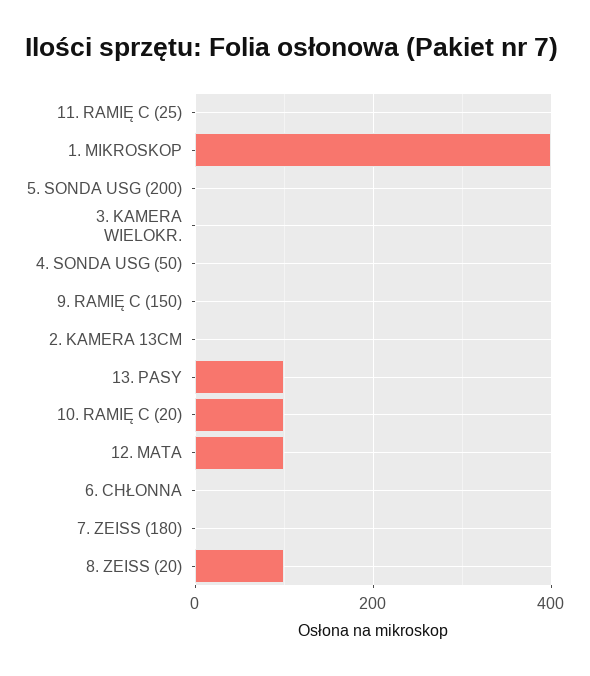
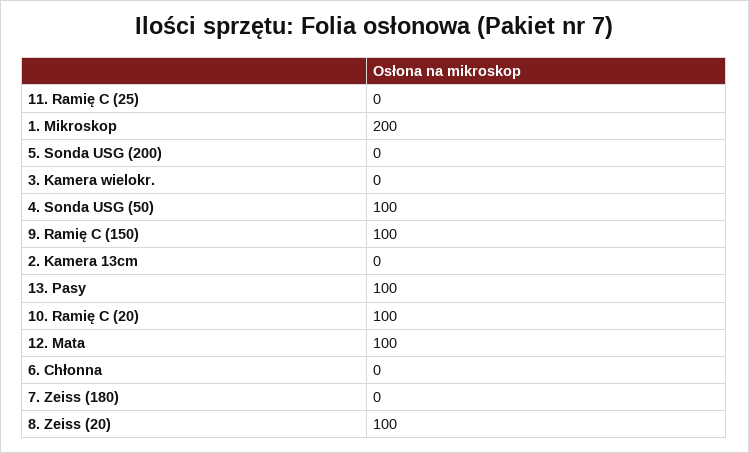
1. MIKROSKOP: 400 -> 200
4. SONDA USG (50): 0 -> 100
9. RAMIĘ C (150): 0 -> 100

